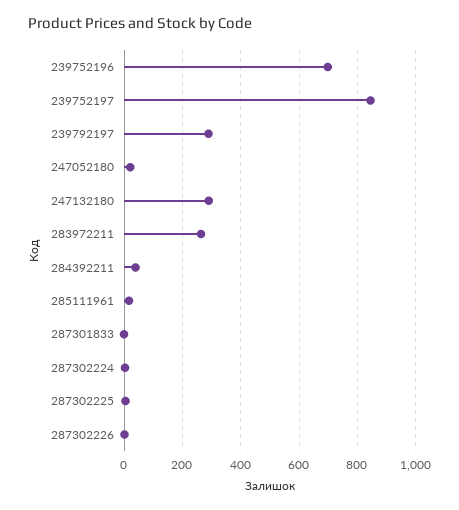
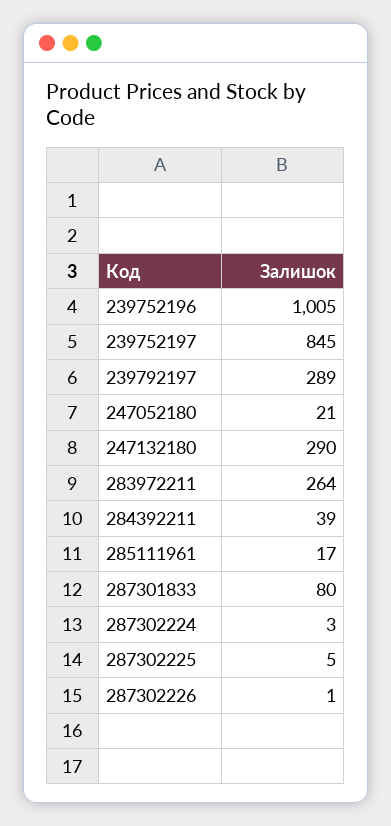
239752196: 700 -> 1005
287301833: 0 -> 80

